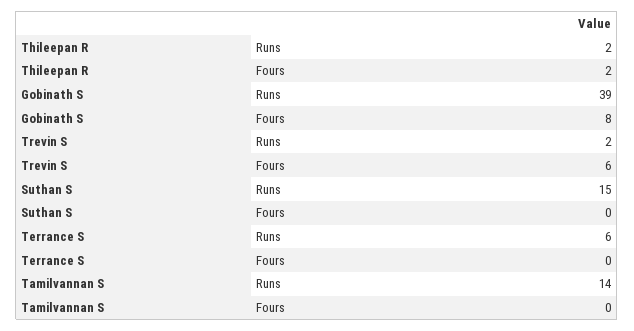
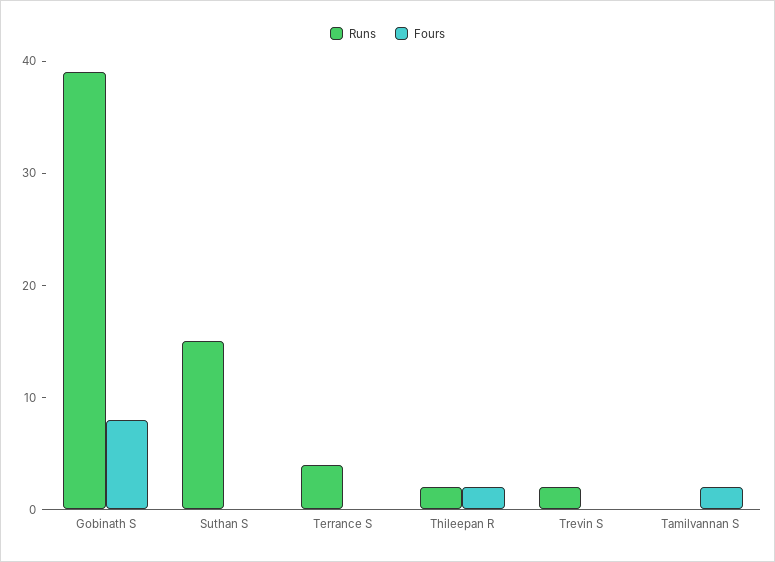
Fours, Trevin S: 6 -> 0
Runs, Terrance S: 6 -> 4
Runs, Tamilvannan S: 14 -> 0
Fours, Tamilvannan S: 0 -> 2

